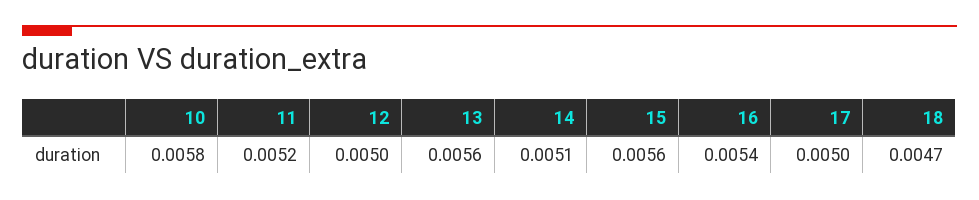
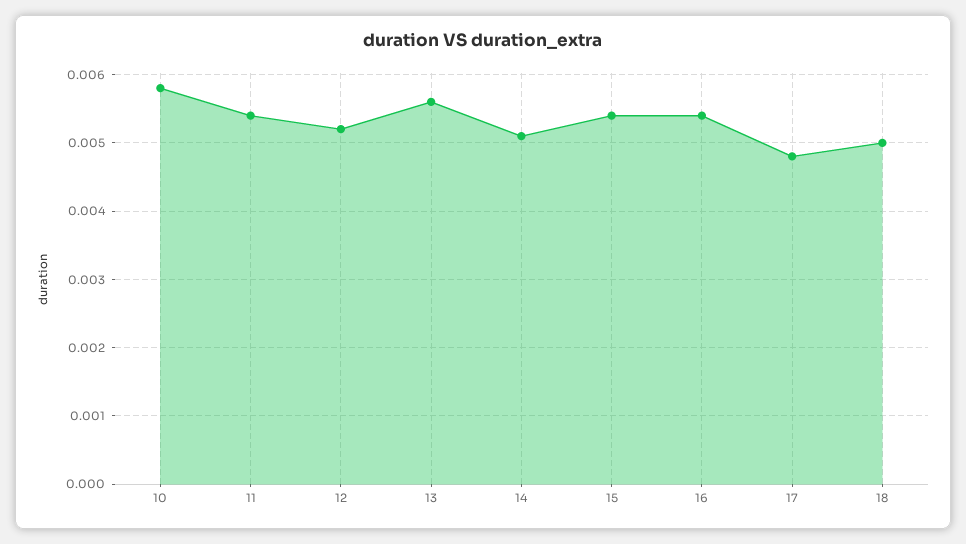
11: 0.0052 -> 0.0054
12: 0.005 -> 0.0052
15: 0.0056 -> 0.0054
17: 0.005 -> 0.0048
18: 0.0047 -> 0.005

